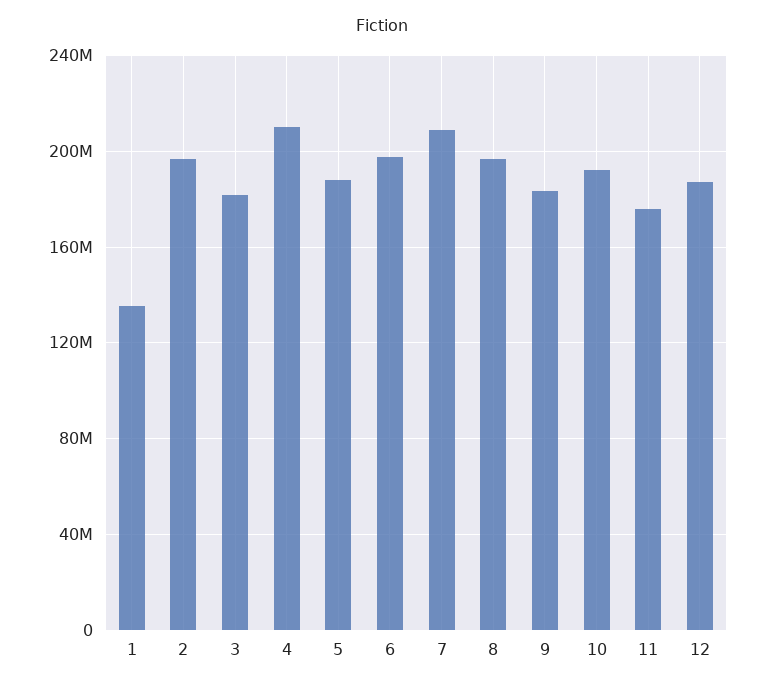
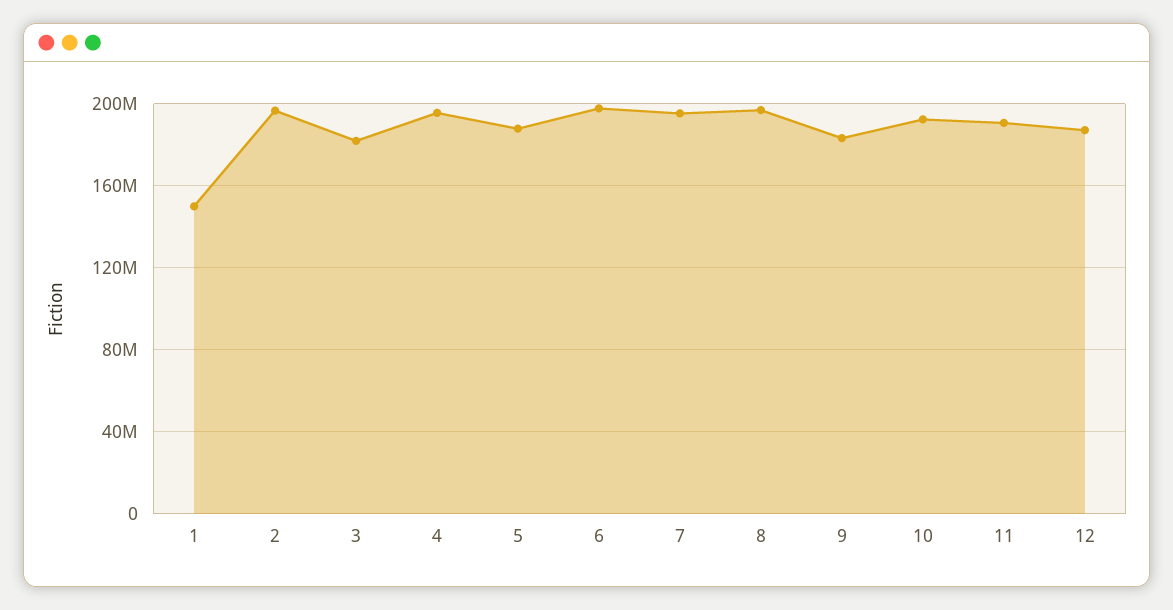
1: 135000000 -> 150000000
4: 210000000 -> 195000000
7: 210000000 -> 195000000
11: 175000000 -> 190000000

